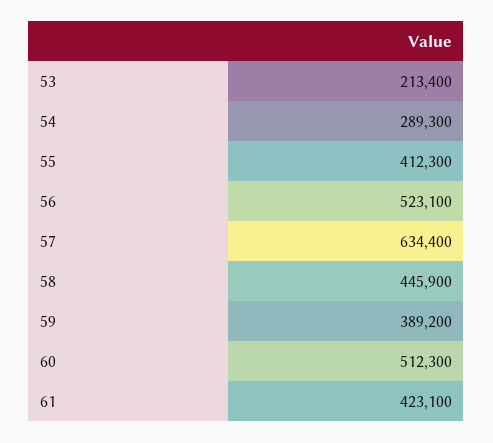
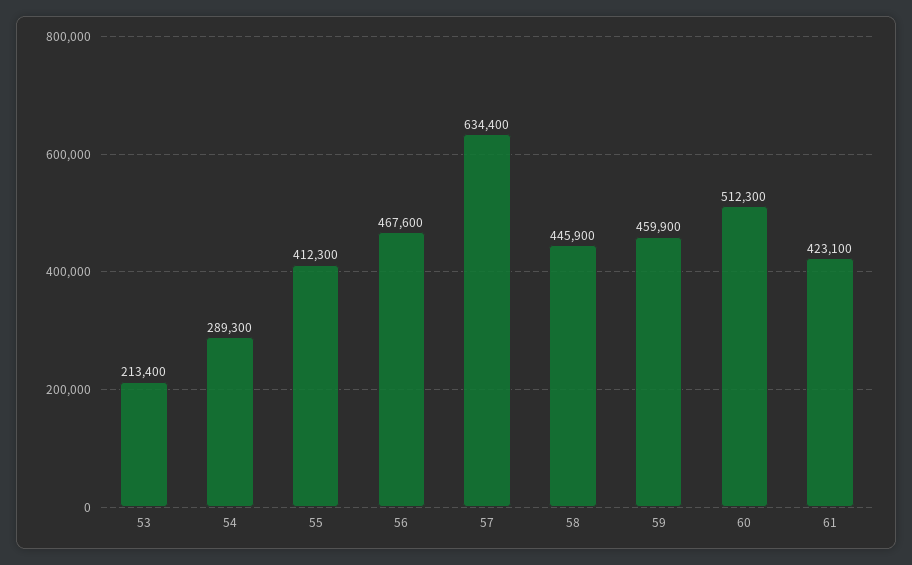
56: 523100 -> 467600
59: 389200 -> 459900

